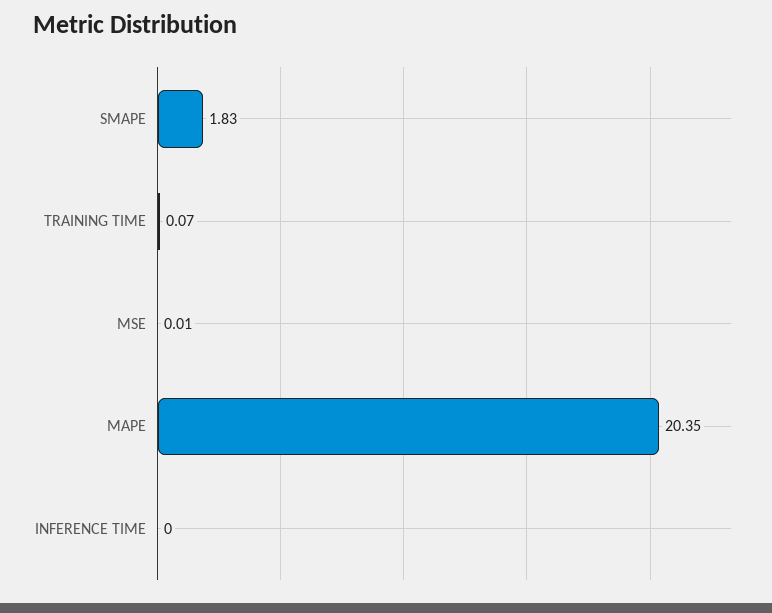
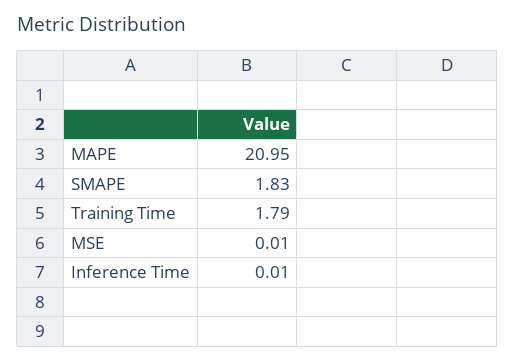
TRAINING TIME: 0.07 -> 1.79
MAPE: 20.35 -> 20.95
INFERENCE TIME: 0 -> 0.01

